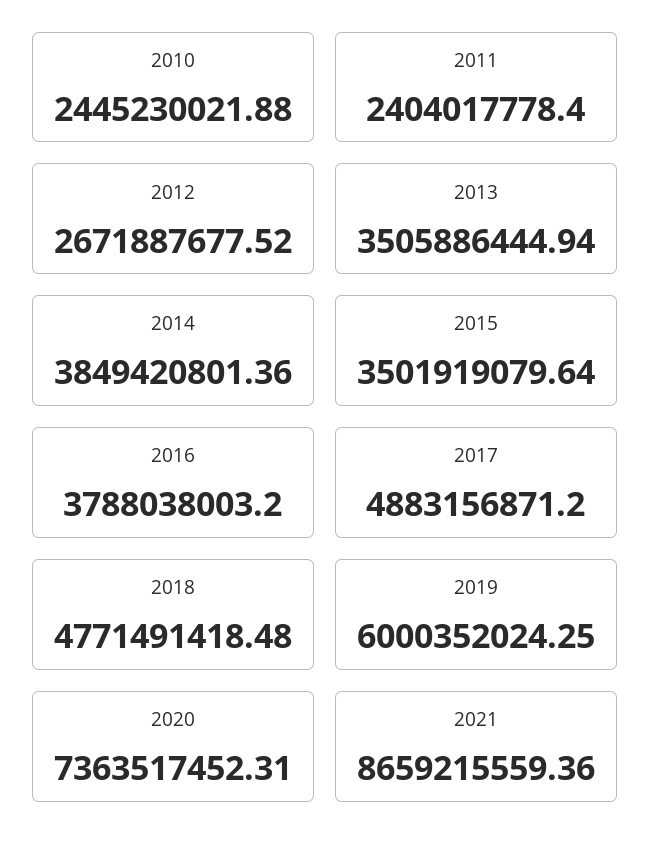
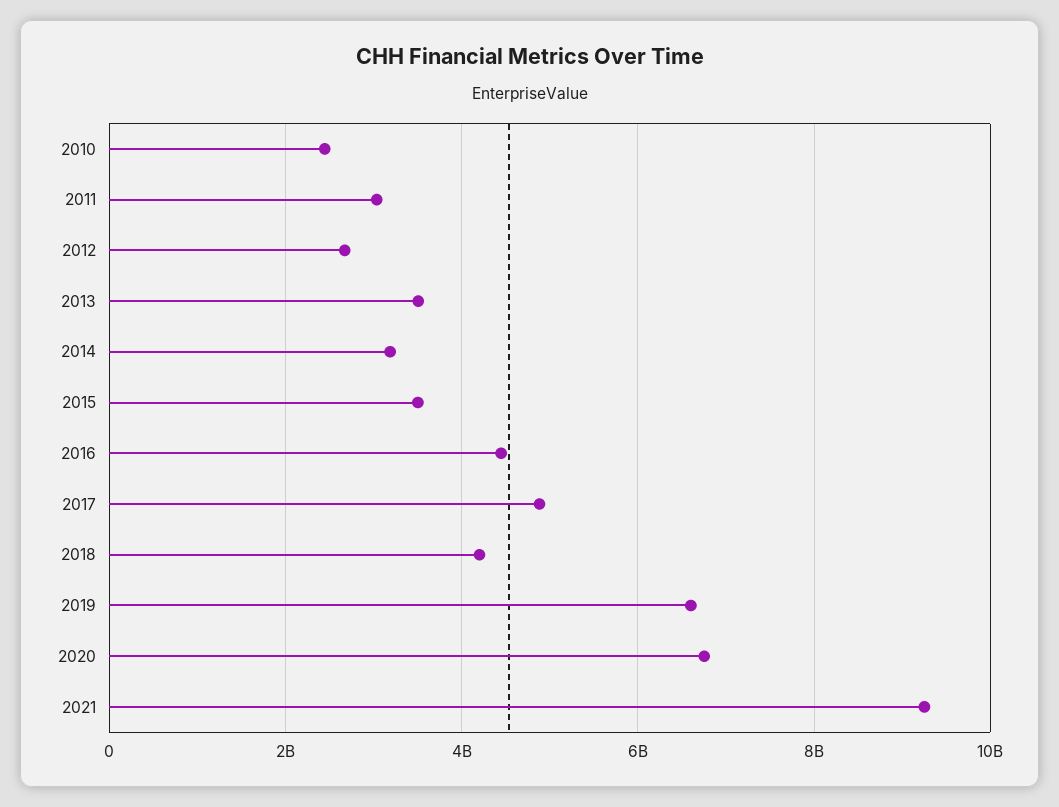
2011: 2404017778.4 -> 3000000000
2014: 3849420801.36 -> 3200000000
2016: 3788038003.2 -> 4400000000
2018: 4771491418.48 -> 4200000000
2019: 6000352024.25 -> 6600000000
2020: 7363517452.31 -> 6800000000
2021: 8659215559.36 -> 9200000000

